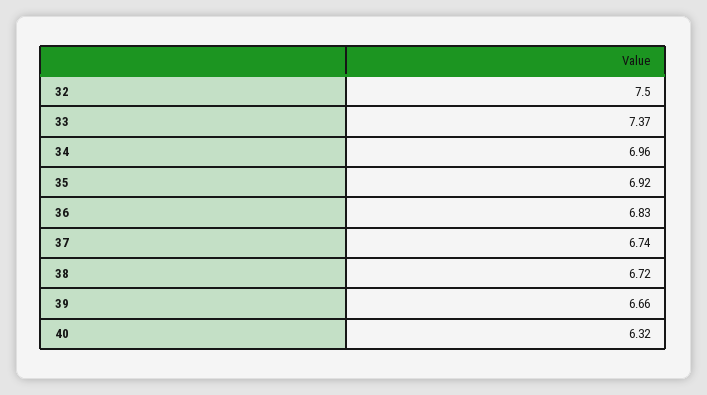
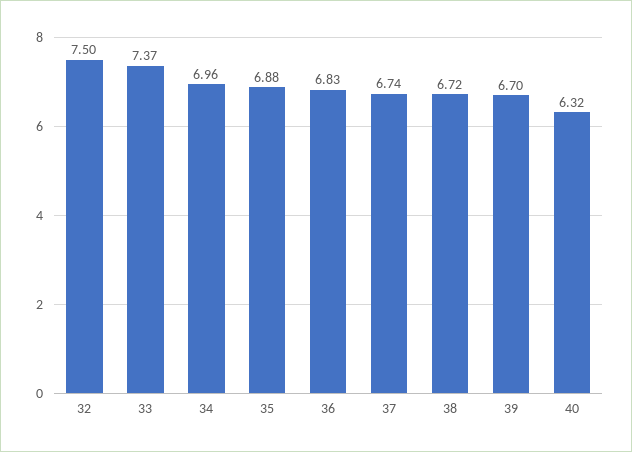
35: 6.92 -> 6.88
39: 6.66 -> 6.7

